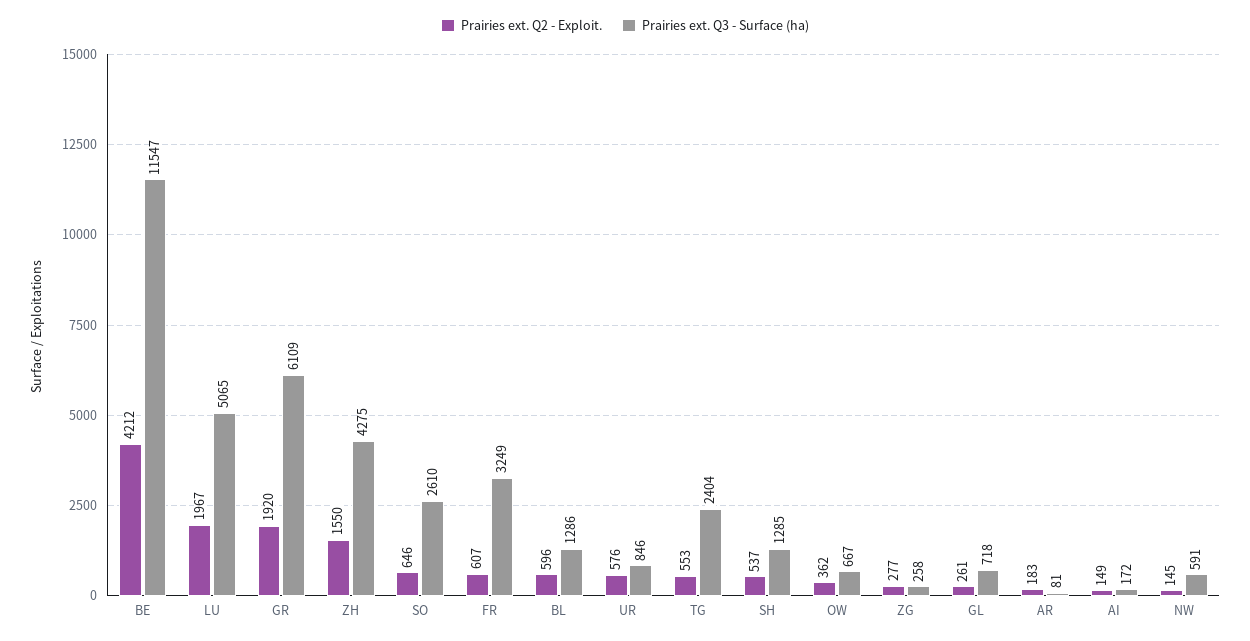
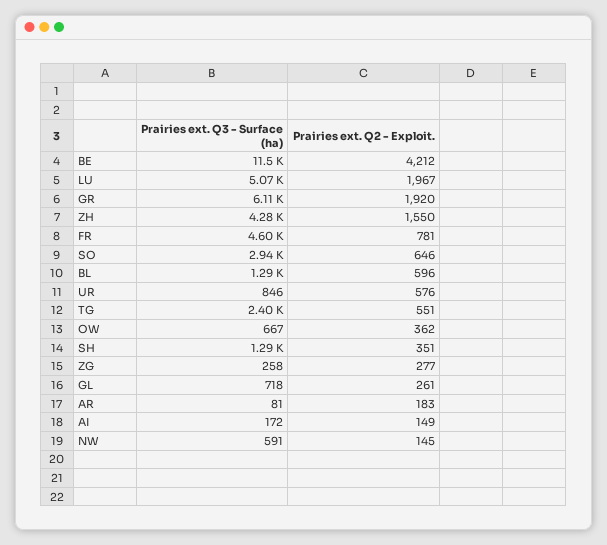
Prairies ext. Q3 - Surface (ha), SO: 2610 -> 2940
Prairies ext. Q2 - Exploit., FR: 607 -> 781
Prairies ext. Q3 - Surface (ha), FR: 3249 -> 4600
Prairies ext. Q2 - Exploit., TG: 553 -> 551
Prairies ext. Q2 - Exploit., SH: 537 -> 351

